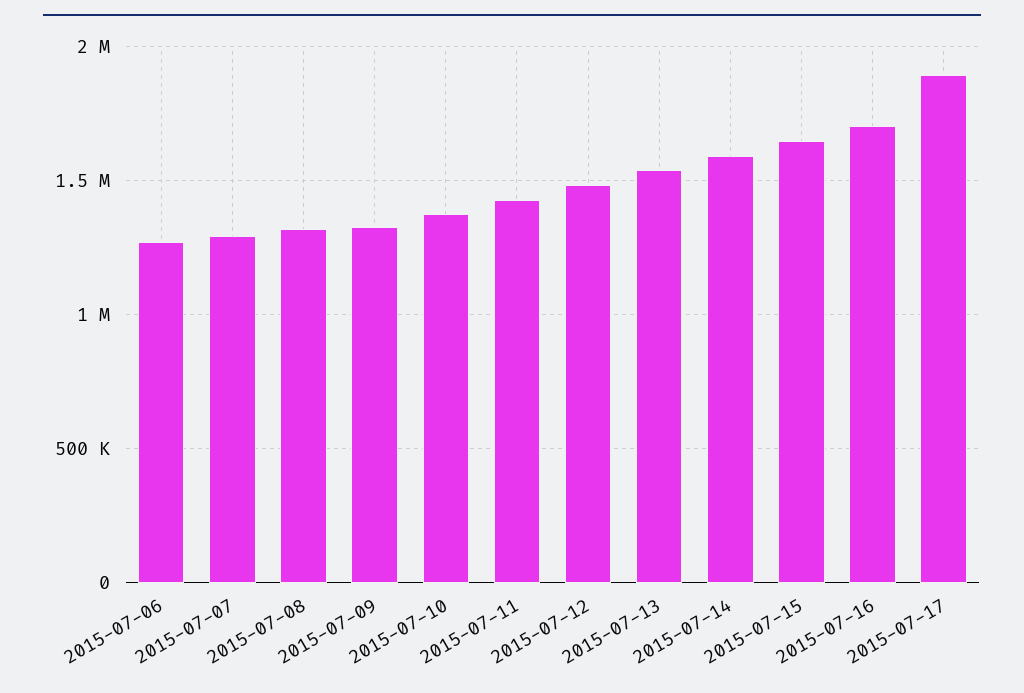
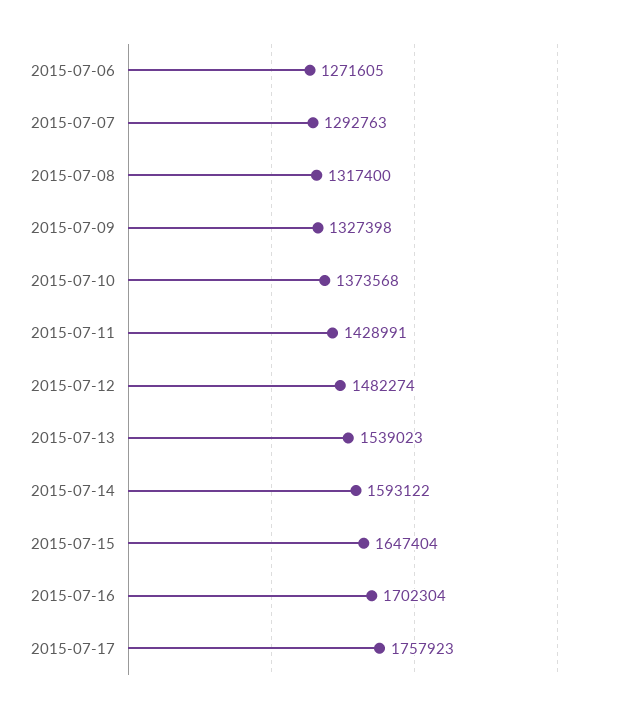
2015-07-17: 1900000 -> 1757923

